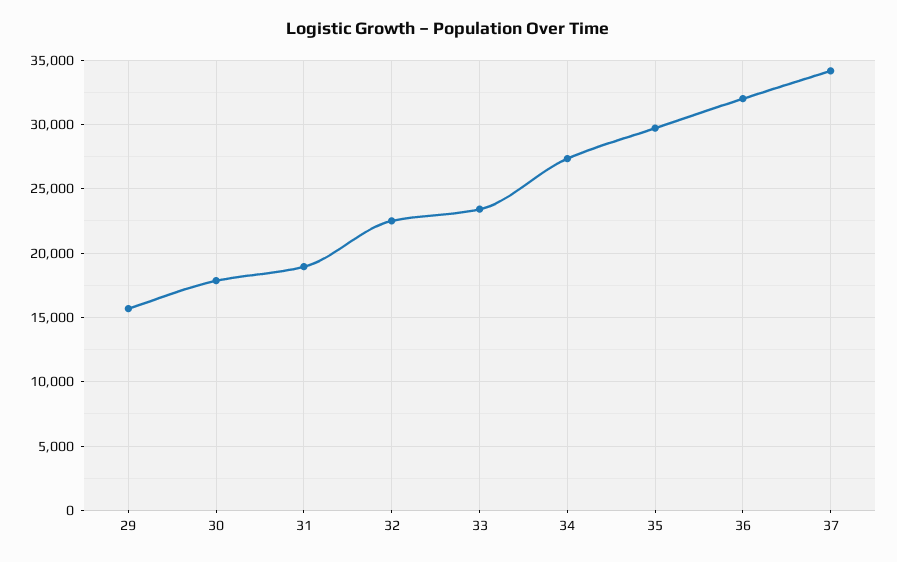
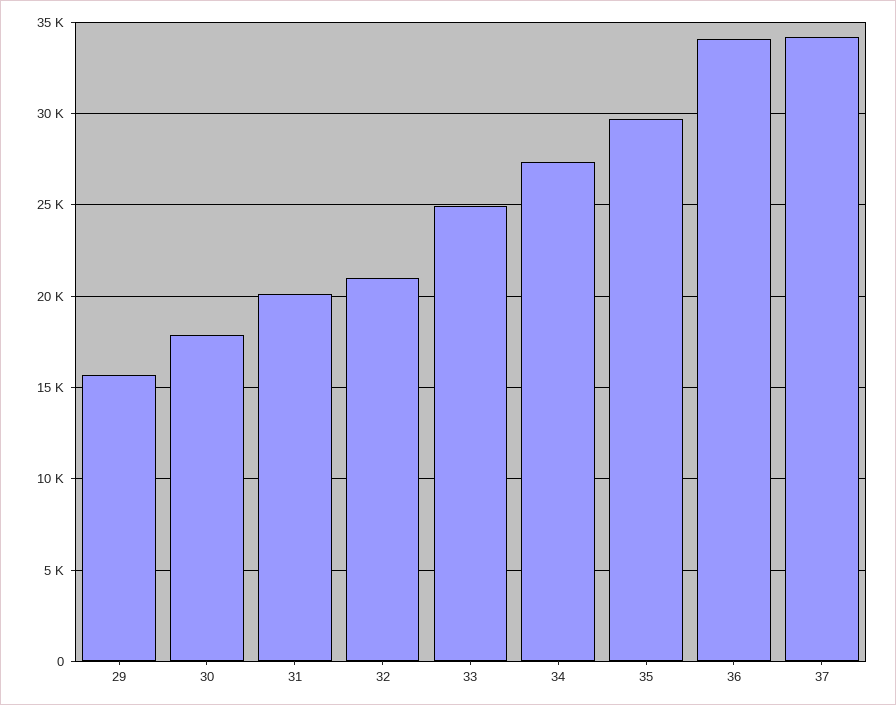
31: 19000 -> 20000
32: 22500 -> 21000
33: 23500 -> 25000
36: 32000 -> 34000

